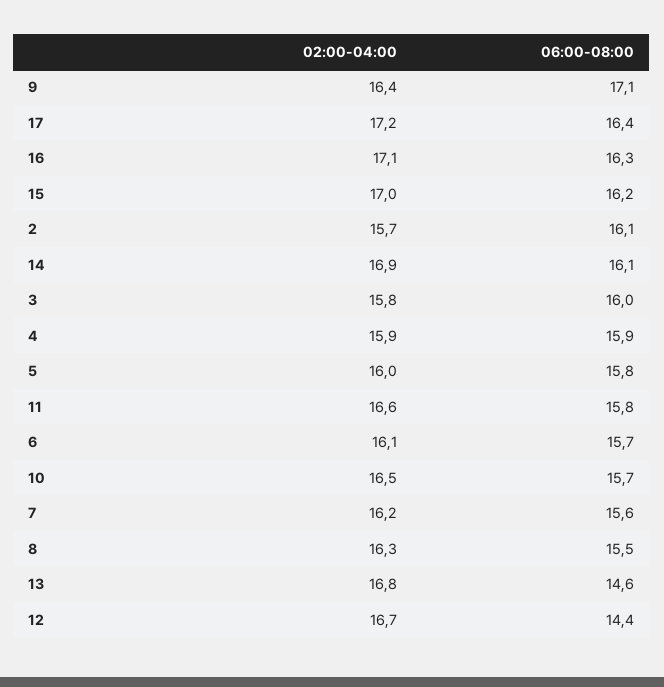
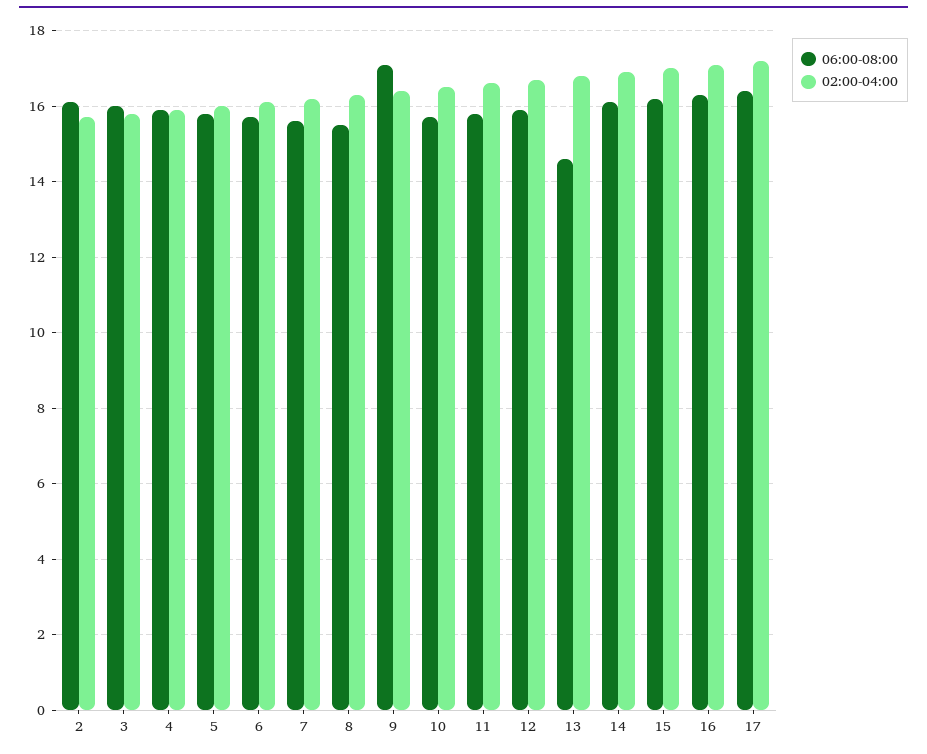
06:00-08:00, 12: 14.4 -> 16

